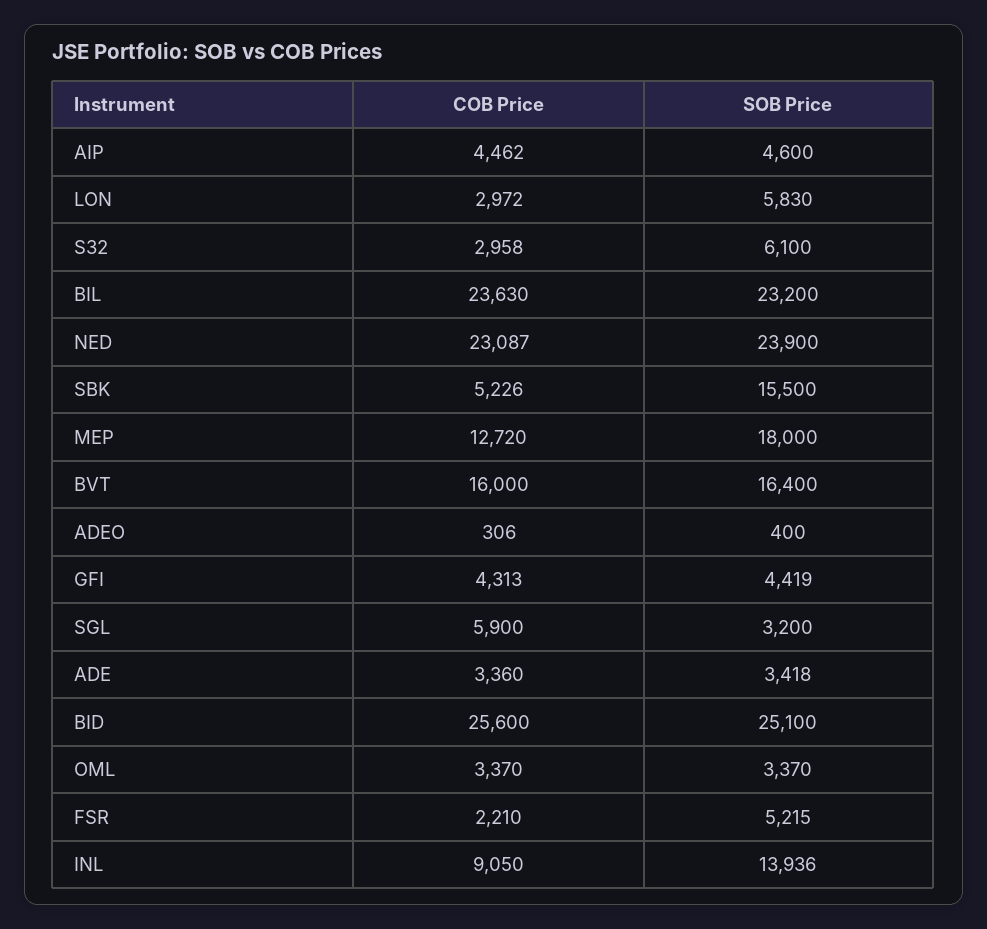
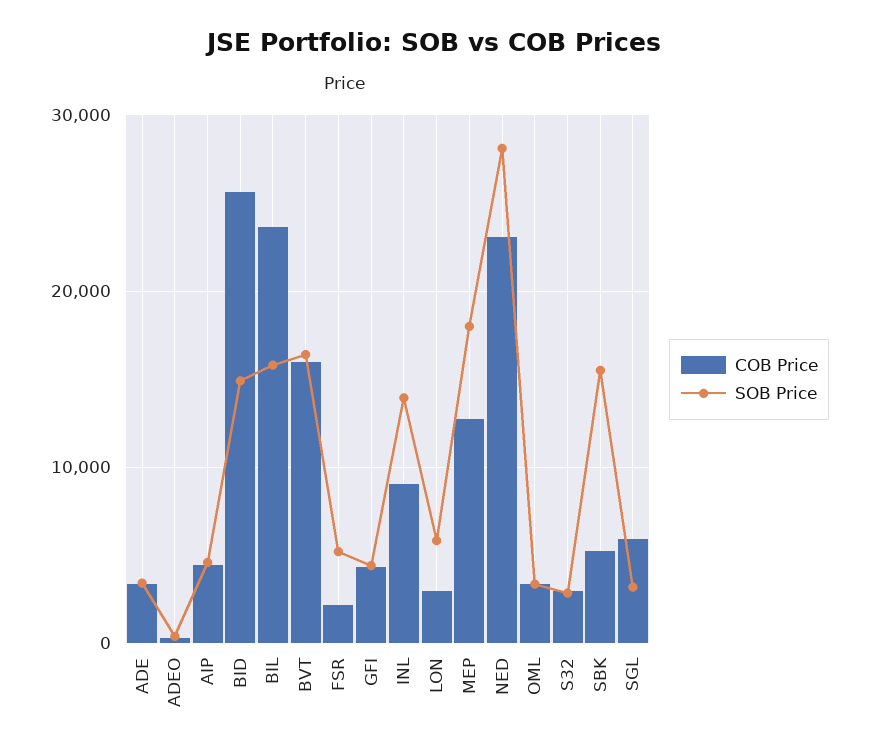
SOB Price, S32: 6100 -> 3000
SOB Price, BIL: 23200 -> 16000
SOB Price, NED: 23900 -> 28000
SOB Price, BID: 25100 -> 15000

